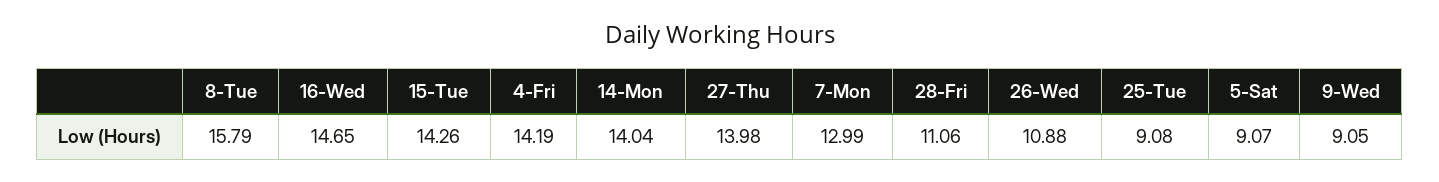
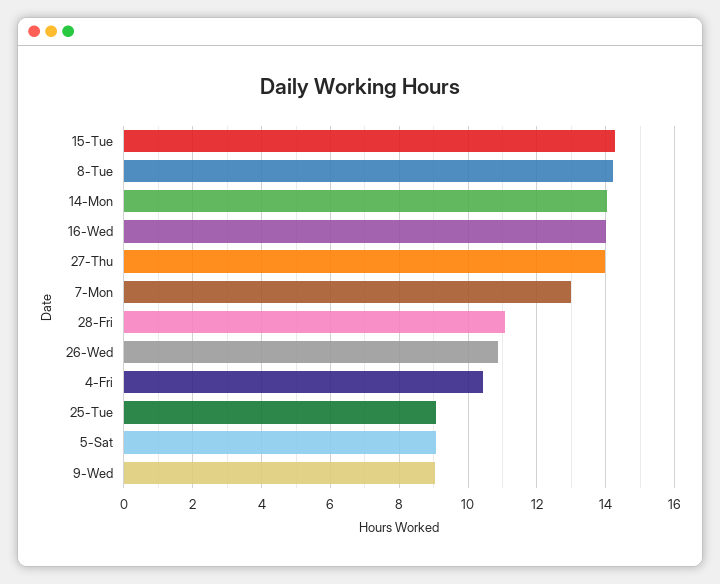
8-Tue: 15.79 -> 14.2
16-Wed: 14.65 -> 14
4-Fri: 14.19 -> 10.4

